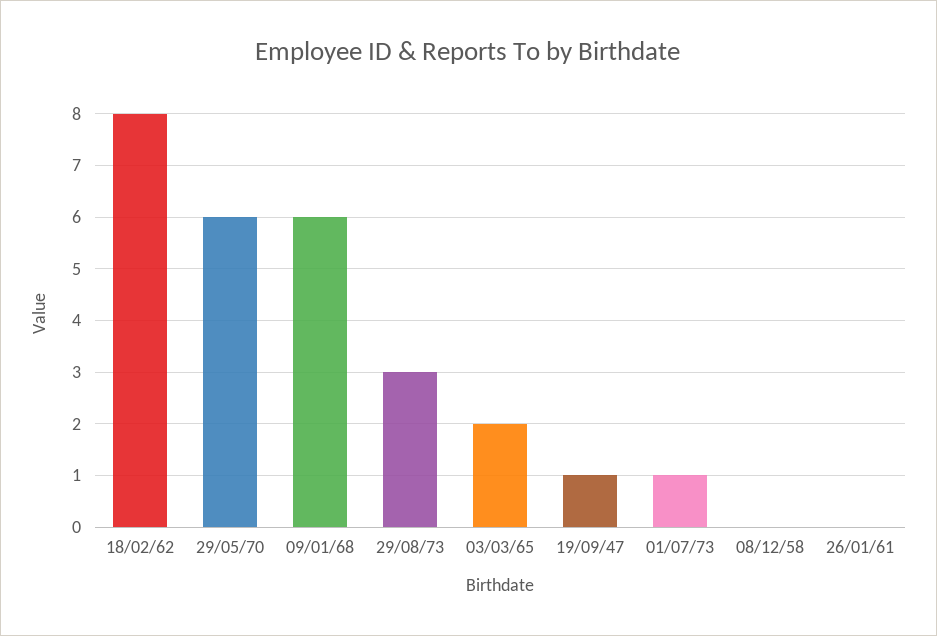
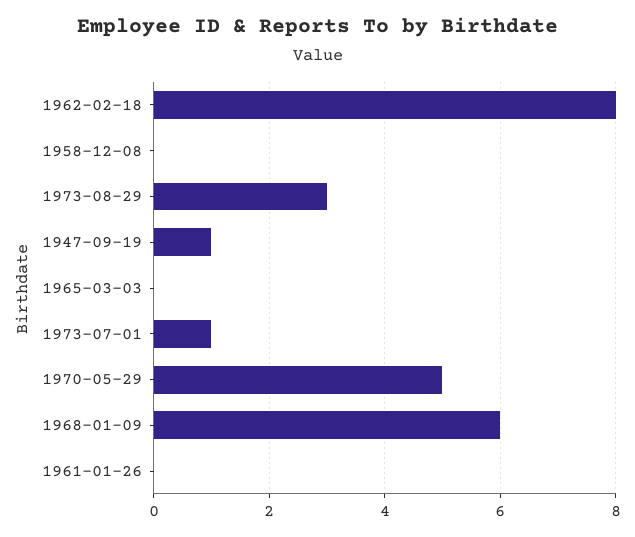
29/05/70: 6 -> 5
03/03/65: 2 -> 0

